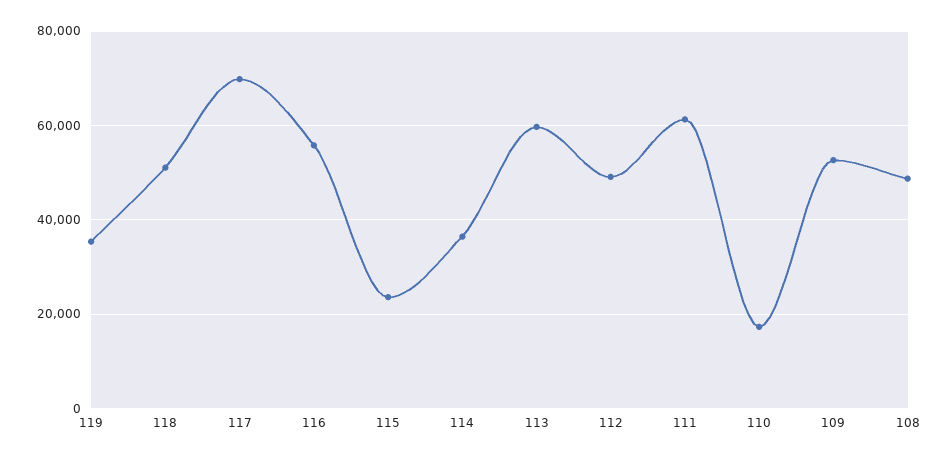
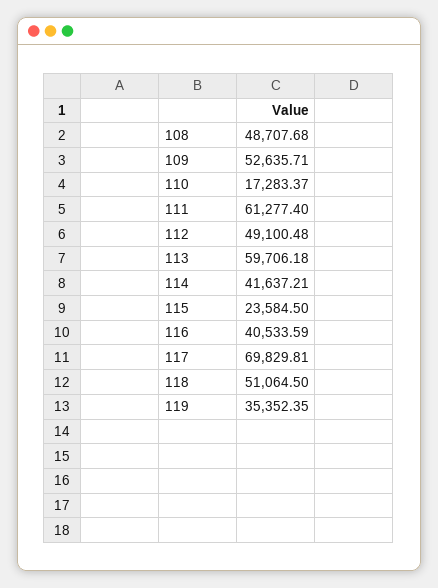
116: 56000 -> 40533.59
114: 36000 -> 41637.21

